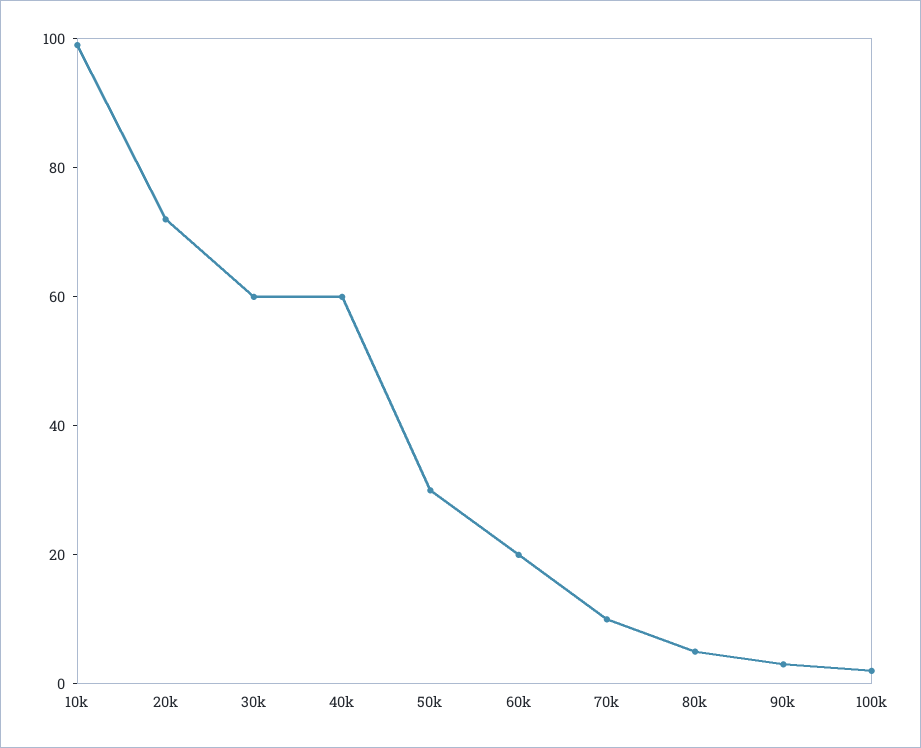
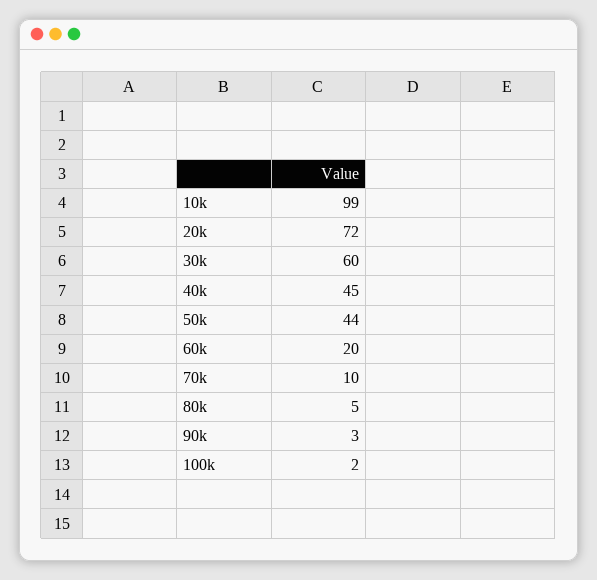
40k: 60 -> 45
50k: 30 -> 44

